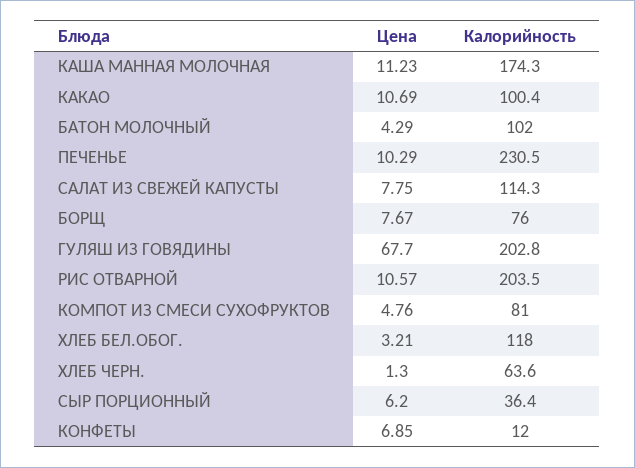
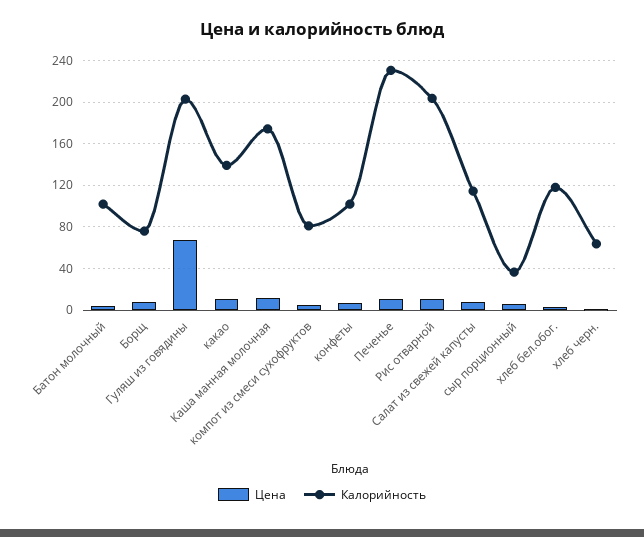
Калорийность, КАКАО: 100.4 -> 140
Калорийность, КОНФЕТЫ: 12 -> 100

